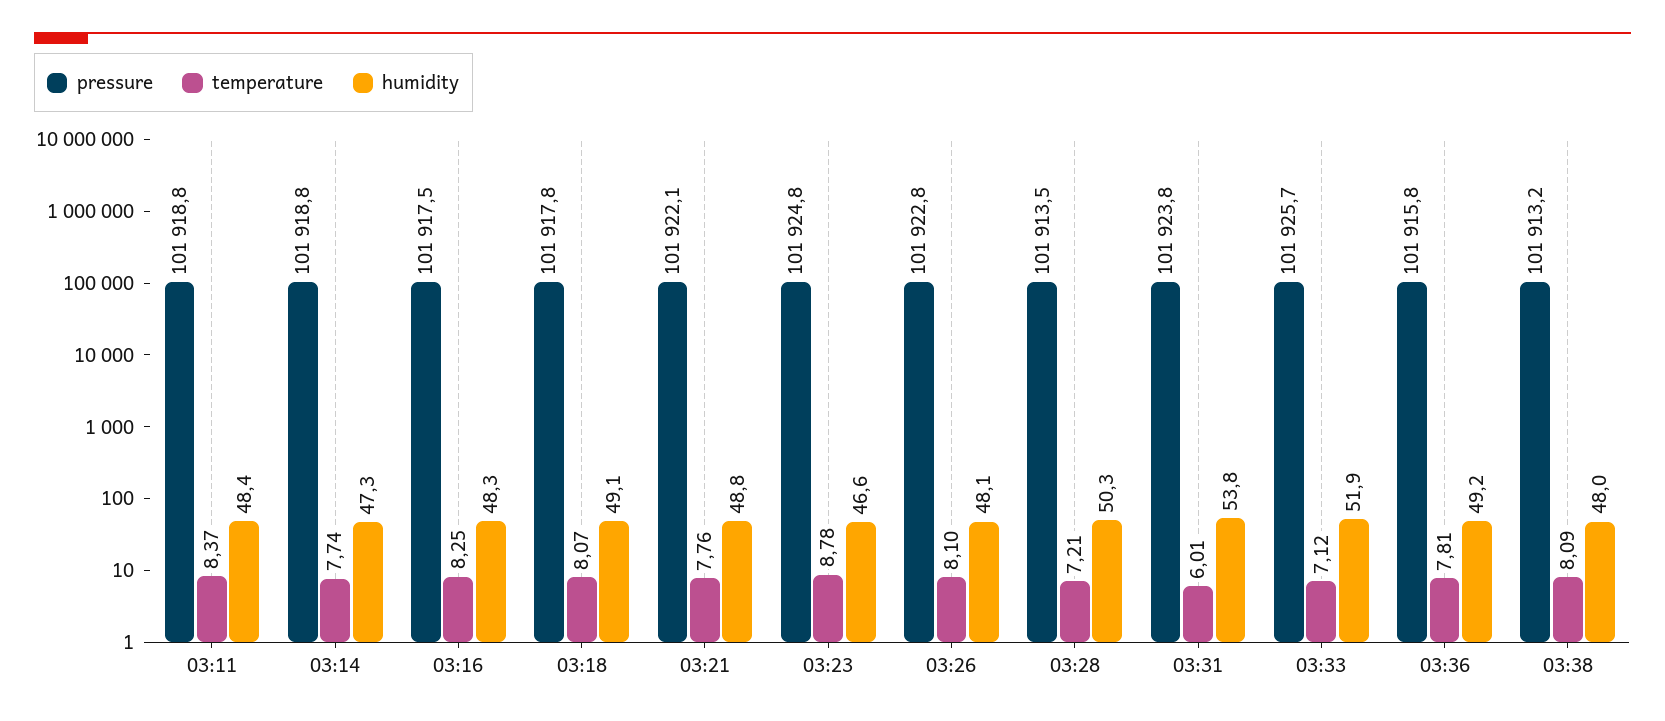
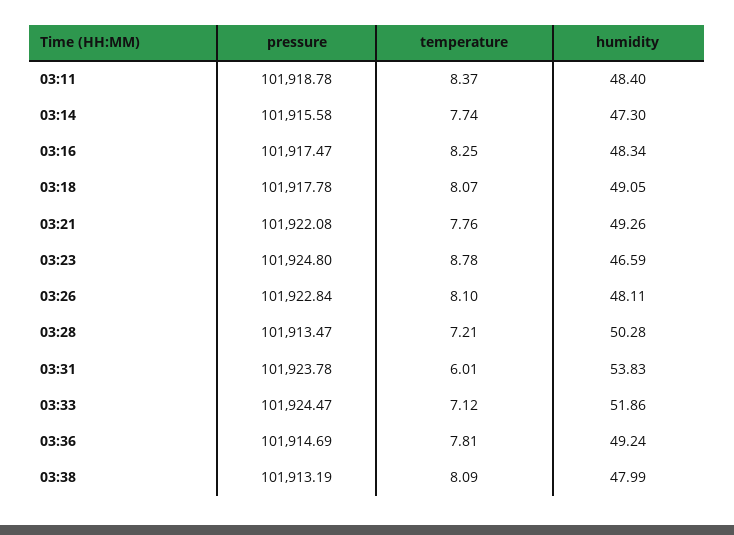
pressure, 03:14: 101918.8 -> 101915.58
humidity, 03:21: 48.8 -> 49.26
pressure, 03:33: 101925.7 -> 101924.47
pressure, 03:36: 101915.8 -> 101914.69

